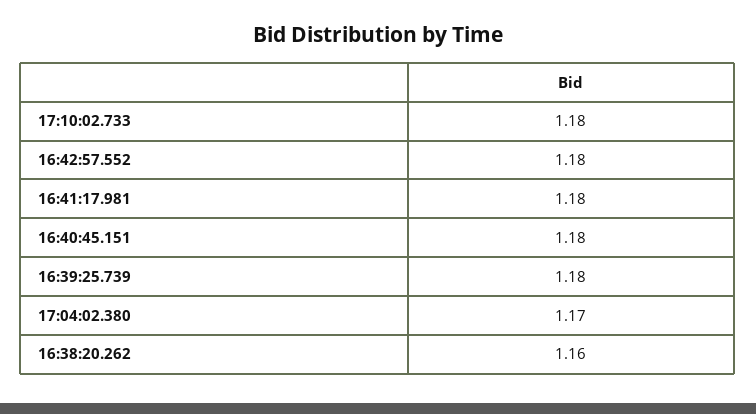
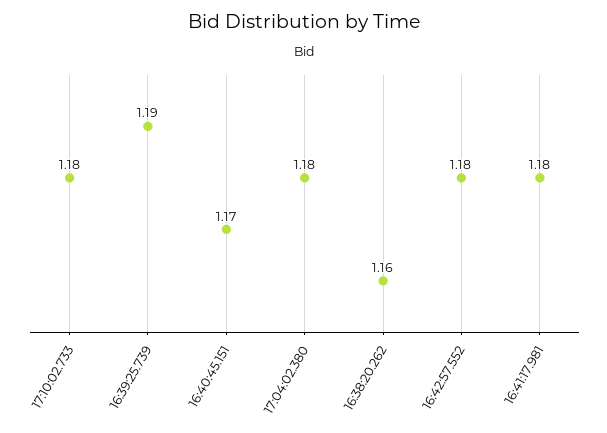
16:40:45.151: 1.18 -> 1.17
16:39:25.739: 1.18 -> 1.19
17:04:02.380: 1.17 -> 1.18

